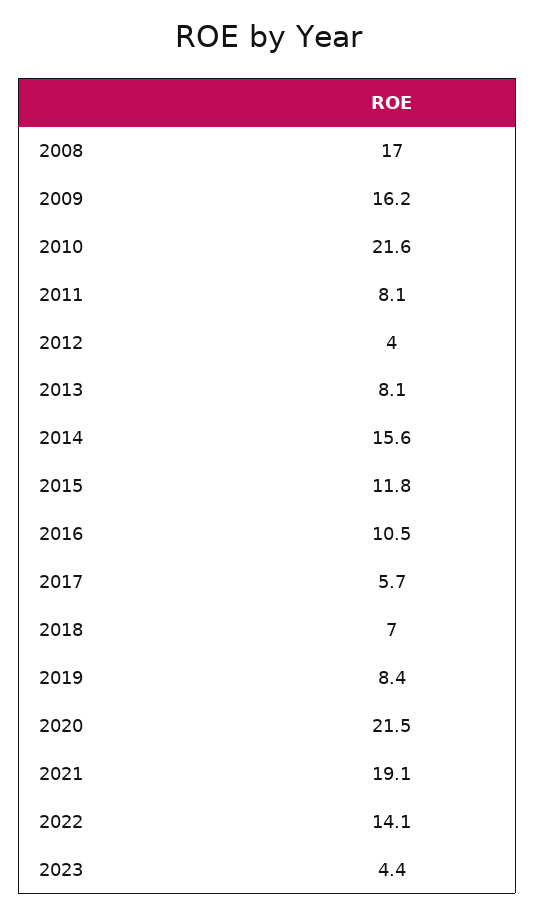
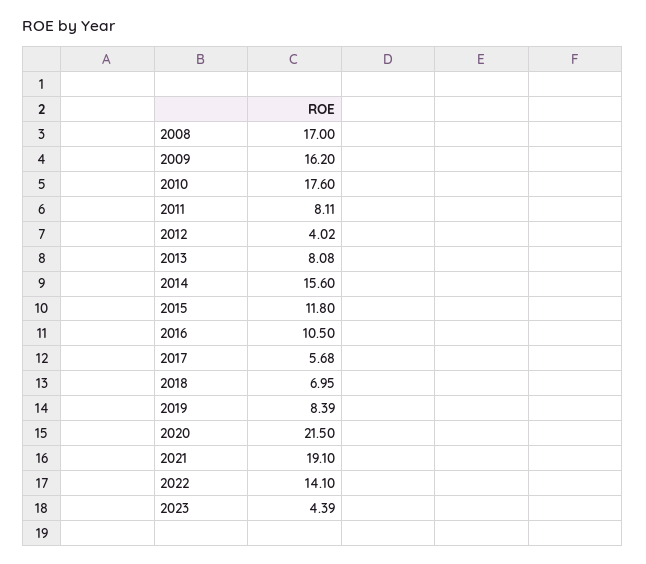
2010: 21.6 -> 17.6

